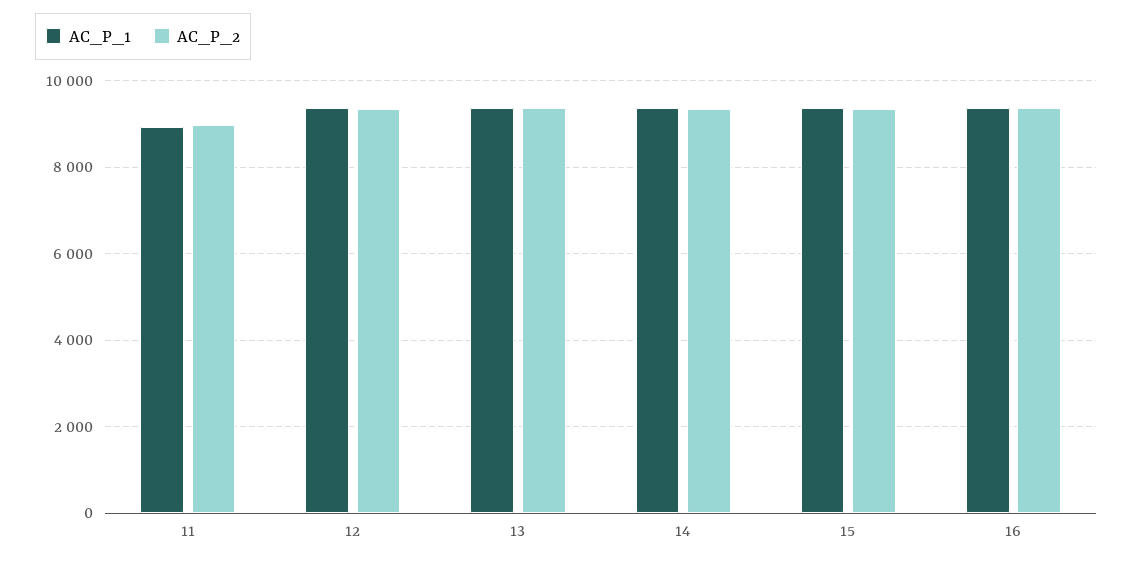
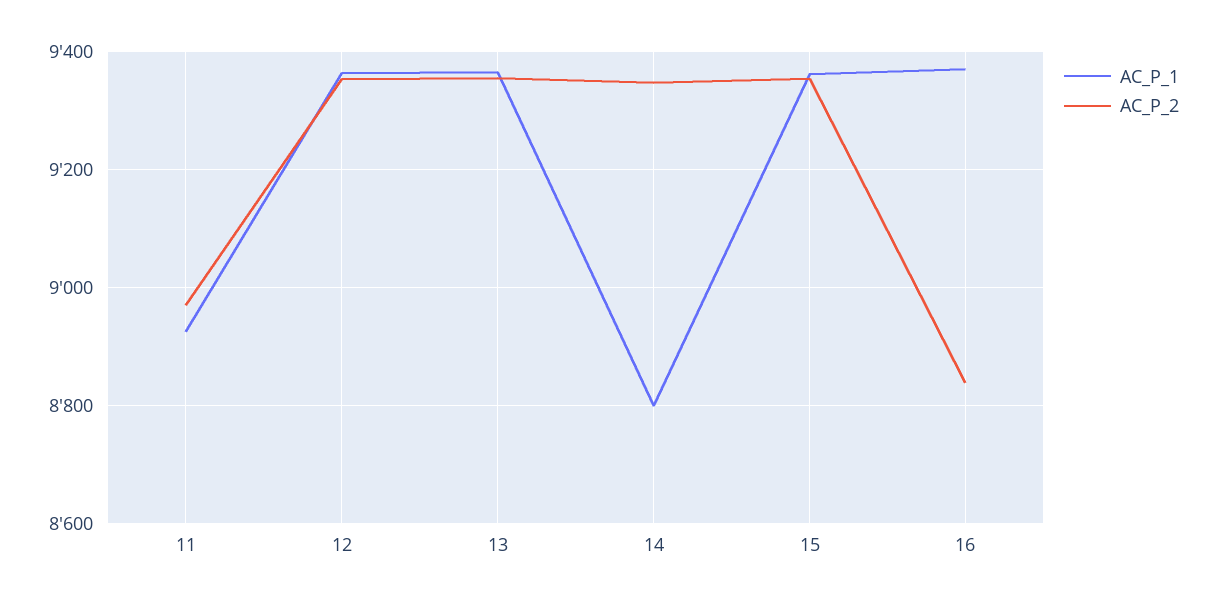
AC_P_1, 14: 9400 -> 8800
AC_P_2, 16: 9400 -> 8840

